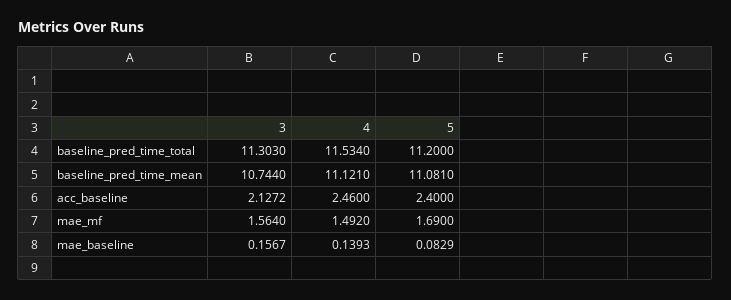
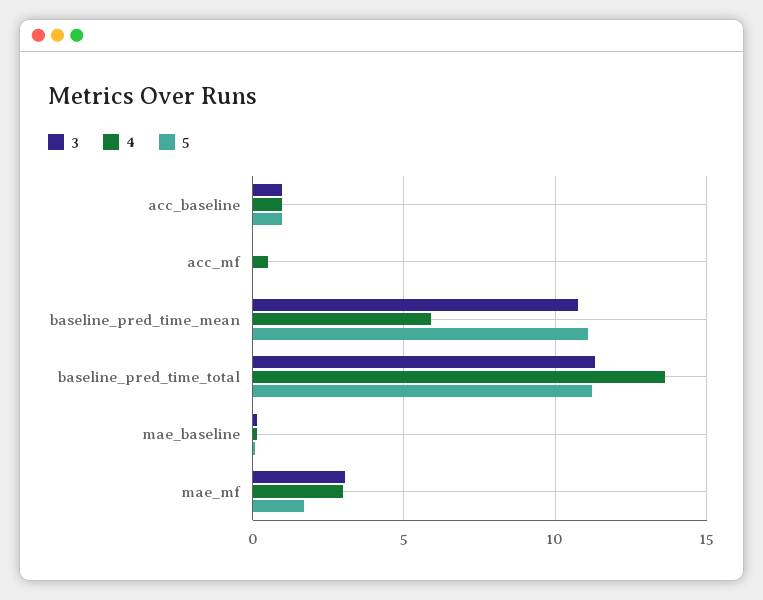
4, baseline_pred_time_total: 11.534 -> 13.5
4, baseline_pred_time_mean: 11.121 -> 6
3, acc_baseline: 2.1272 -> 1
4, acc_baseline: 2.46 -> 1
5, acc_baseline: 2.4 -> 1
3, mae_mf: 1.564 -> 3
4, mae_mf: 1.492 -> 3
3, acc_mf: none -> 0
4, acc_mf: none -> 0.5
5, acc_mf: none -> 0

